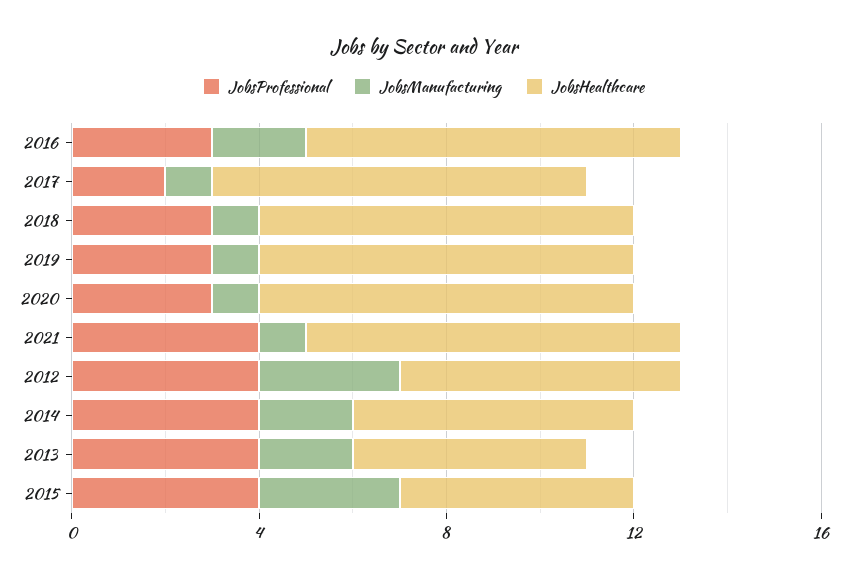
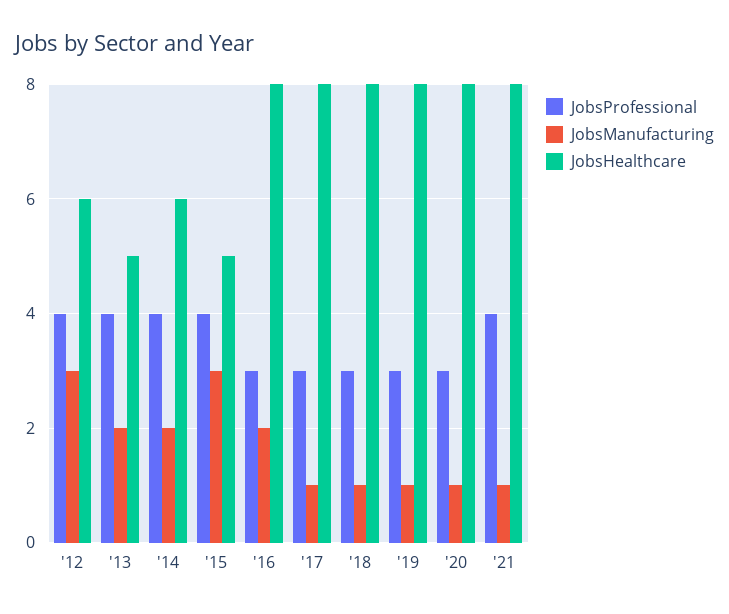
JobsProfessional, 2017: 2 -> 3

